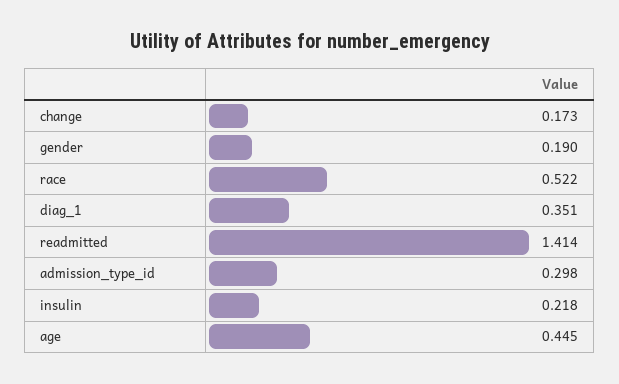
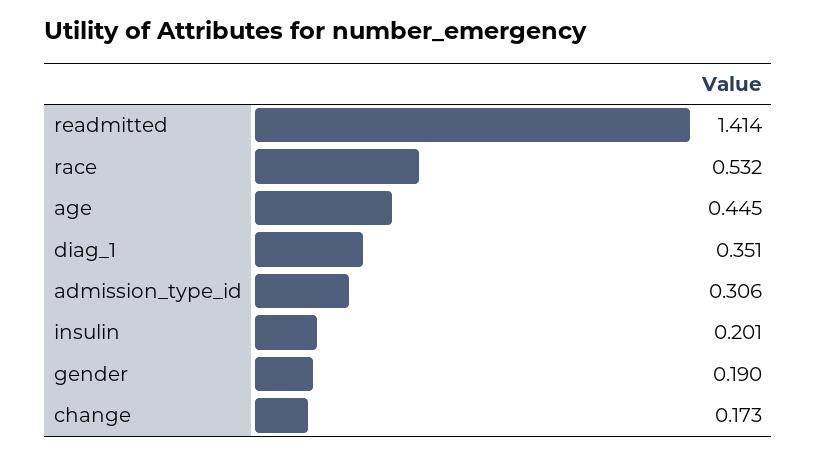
race: 0.522 -> 0.532
admission_type_id: 0.298 -> 0.306
insulin: 0.218 -> 0.201

